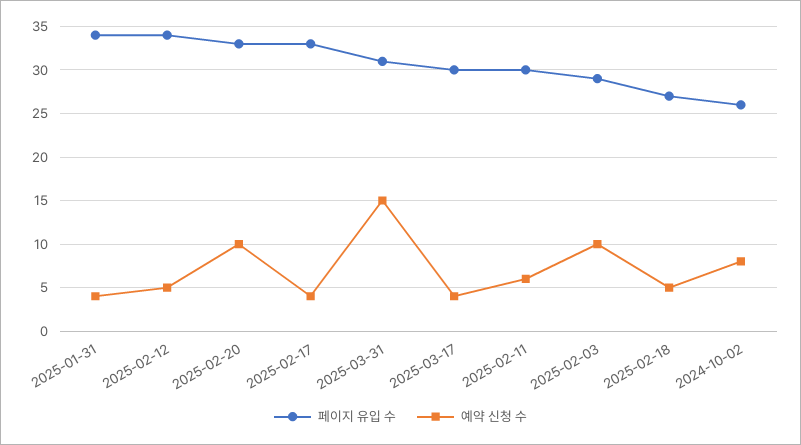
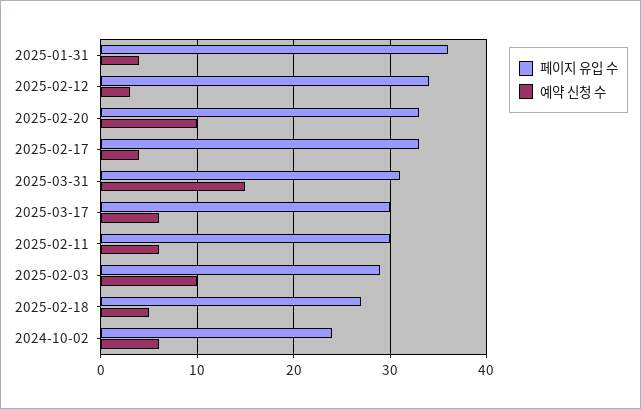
페이지 유입 수, 2025-01-31: 34 -> 36
예약 신청 수, 2025-02-12: 5 -> 3
예약 신청 수, 2025-03-17: 4 -> 6
페이지 유입 수, 2024-10-02: 26 -> 24
예약 신청 수, 2024-10-02: 8 -> 6

